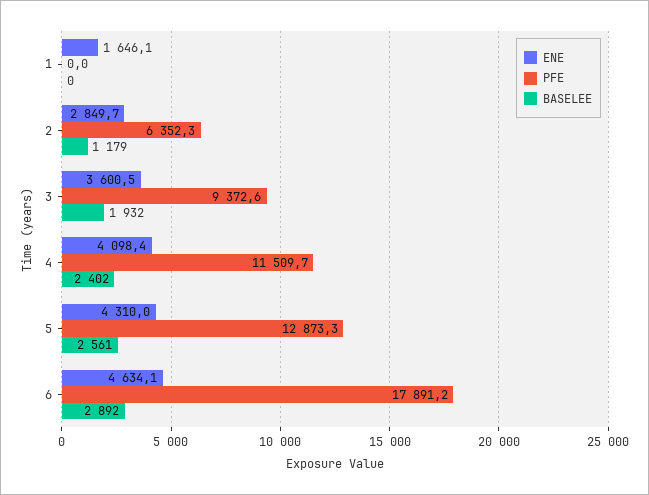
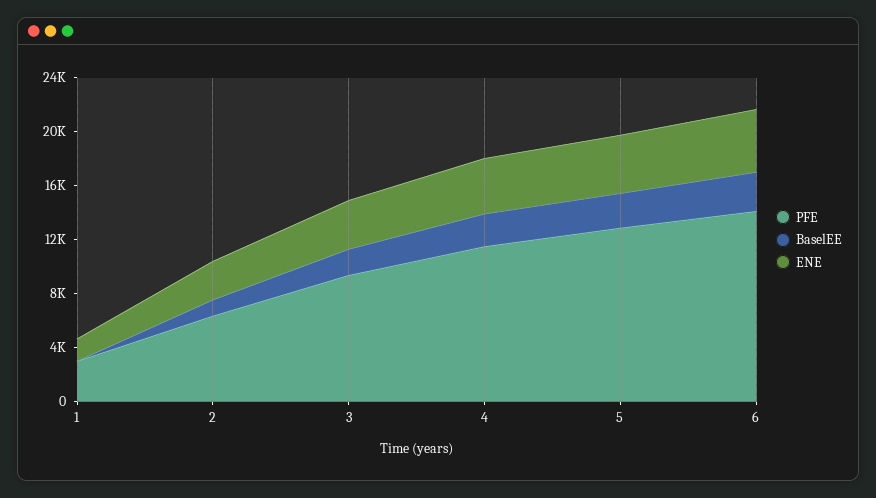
PFE, 1: 0 -> 3000
PFE, 6: 17891.2 -> 14000

